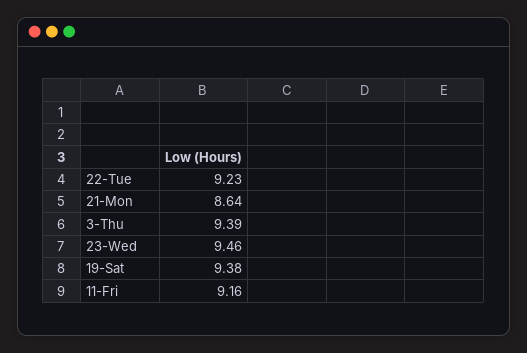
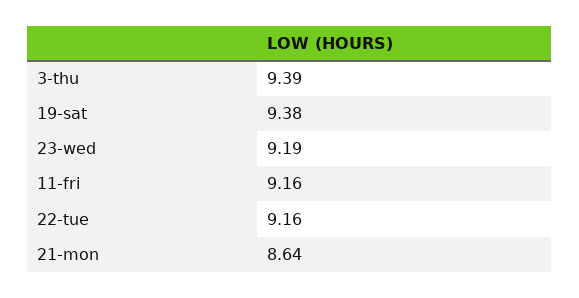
22-Tue: 9.23 -> 9.16
23-Wed: 9.46 -> 9.19

